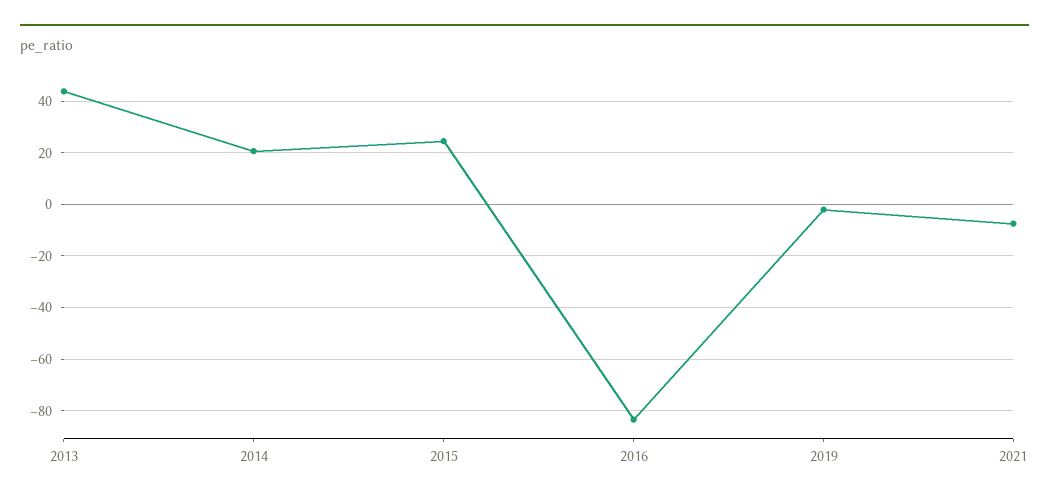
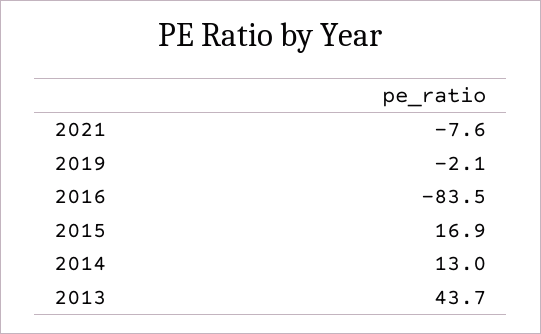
2014: 20 -> 13
2015: 25 -> 16.9

